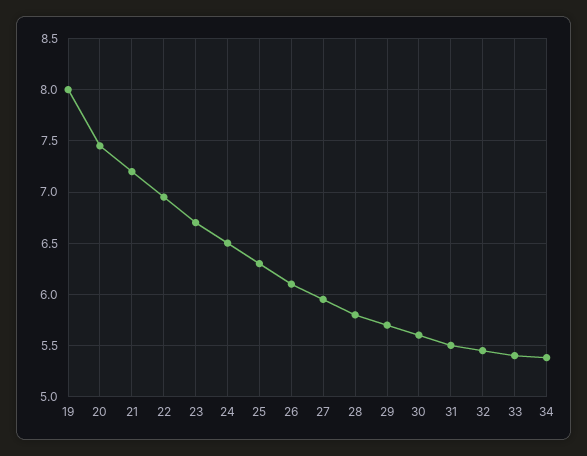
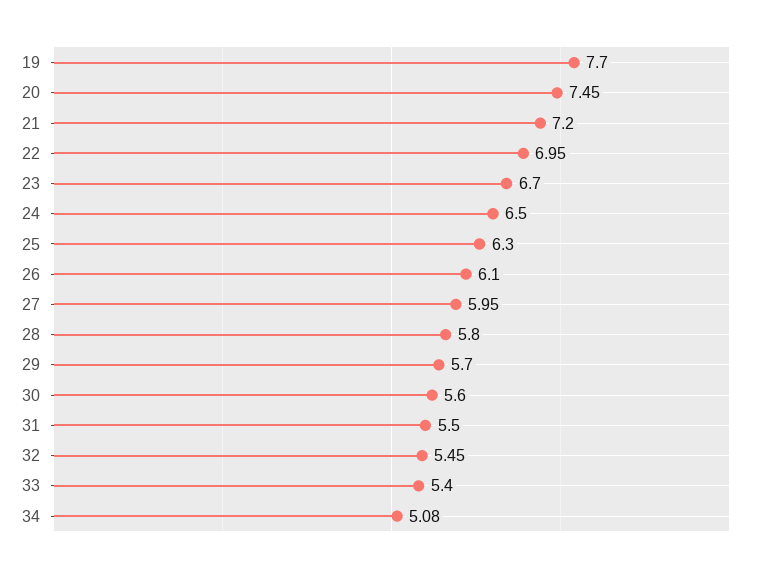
19: 8 -> 7.7
34: 5.4 -> 5.08

